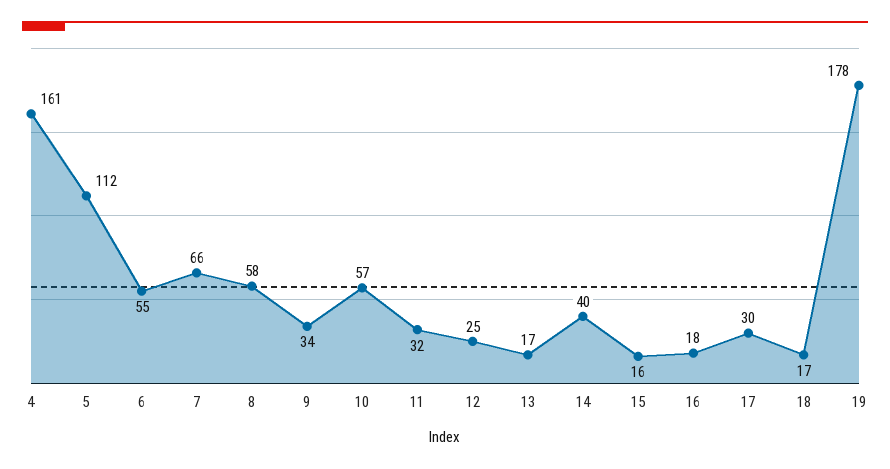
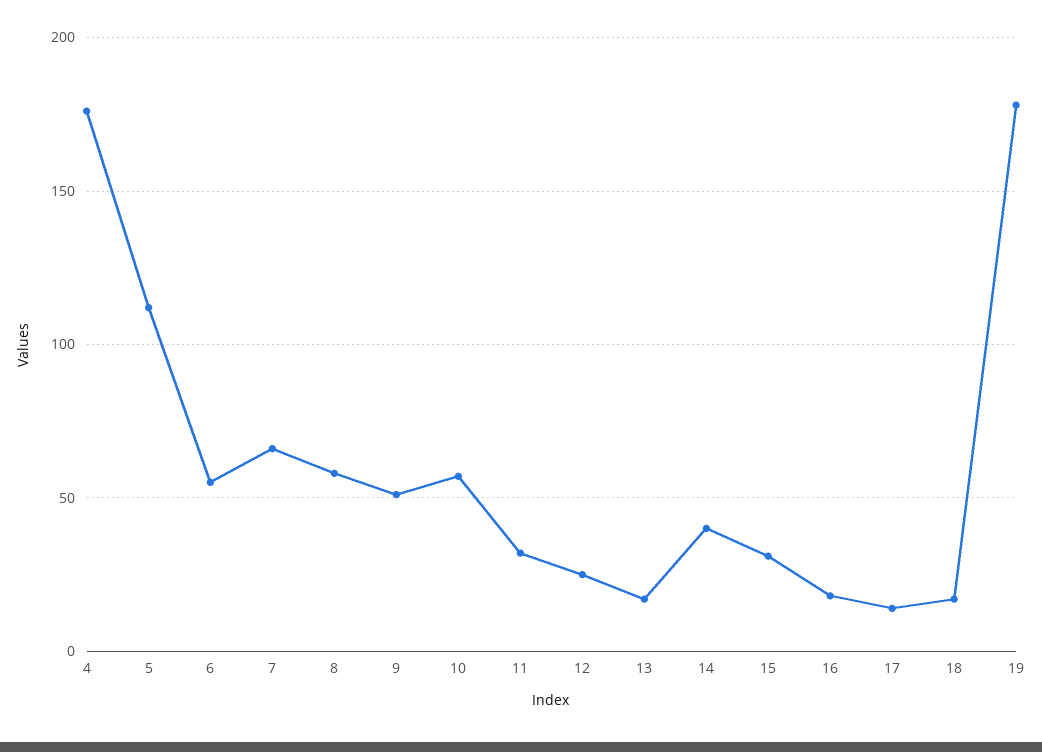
4: 161 -> 175
9: 34 -> 50
15: 16 -> 30
17: 30 -> 15

